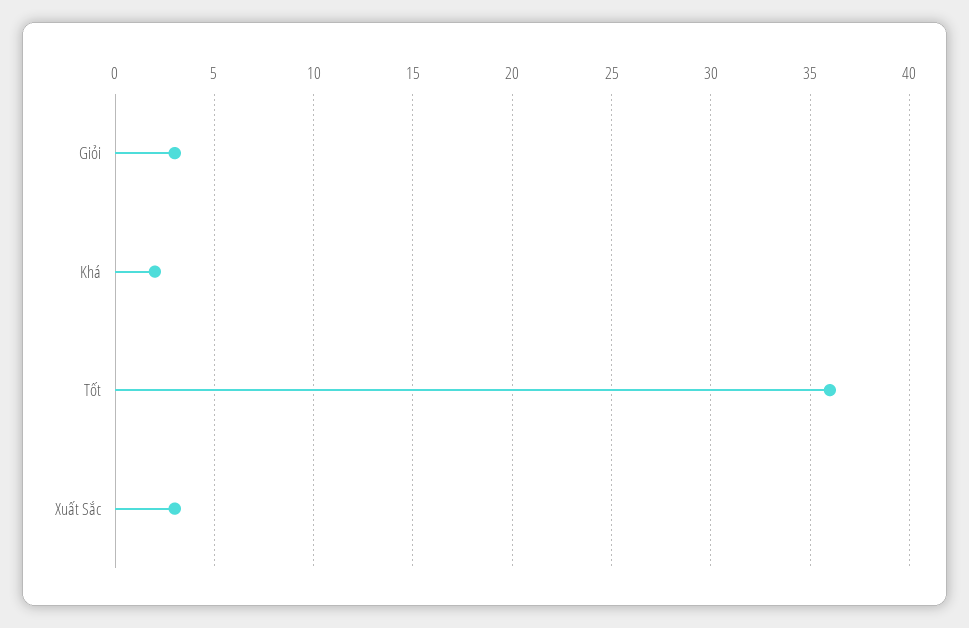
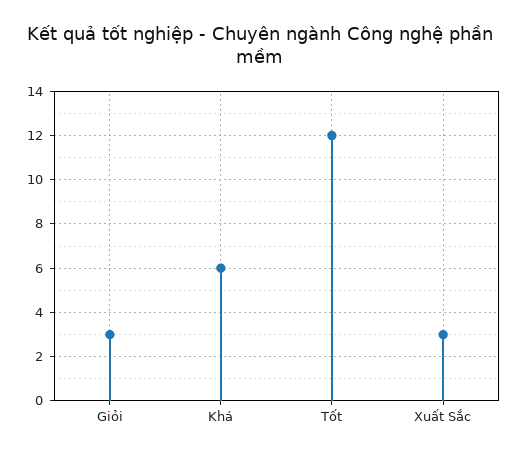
Khá: 2 -> 6
Tốt: 36 -> 12

